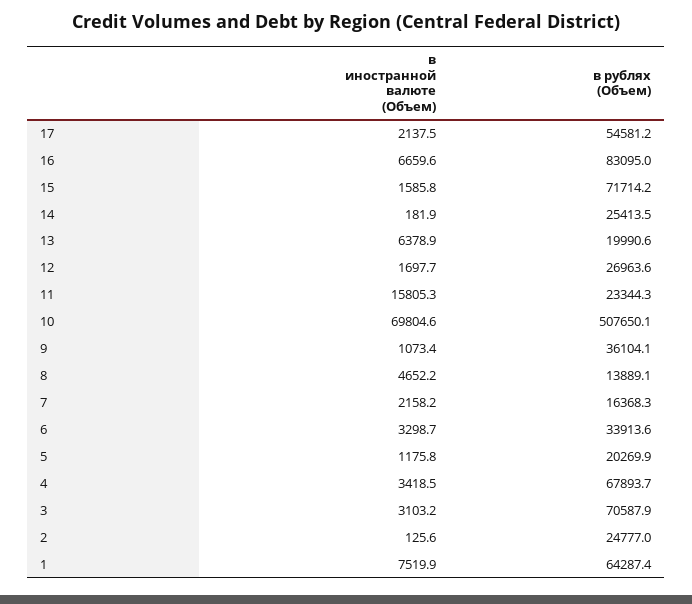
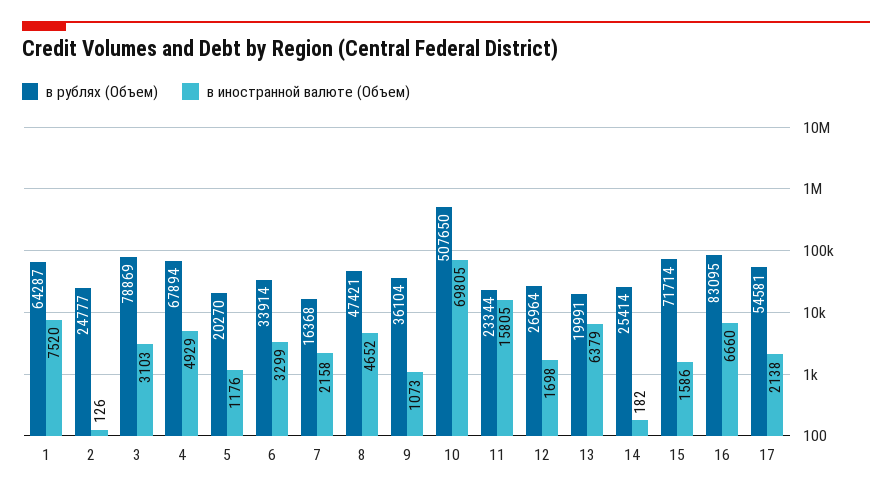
в рублях (Объем), 8: 13889.1 -> 47421
в иностранной валюте (Объем), 4: 3418.5 -> 4929
в рублях (Объем), 3: 70587.9 -> 78869

